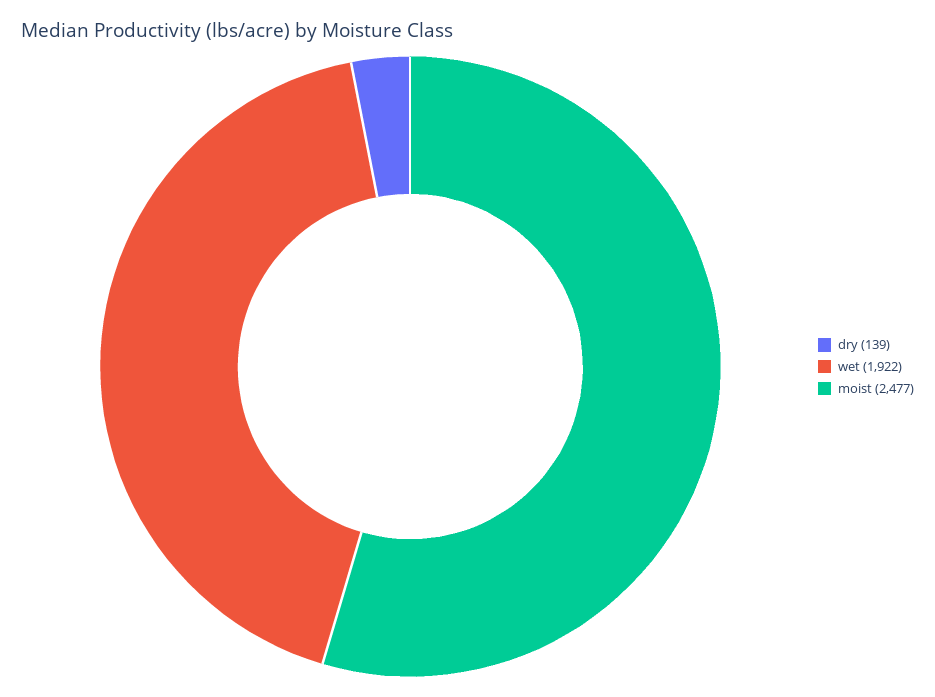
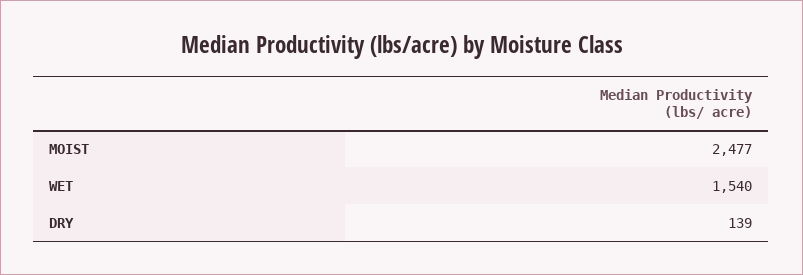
wet: 1922 -> 1540

